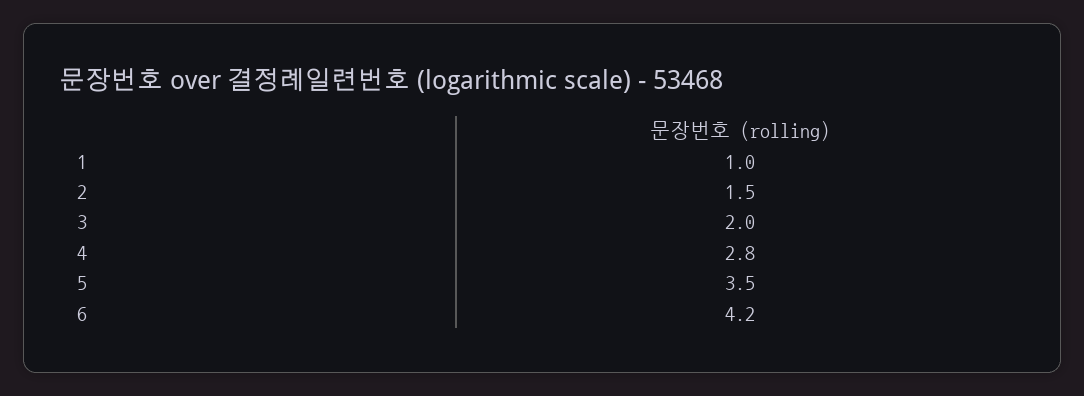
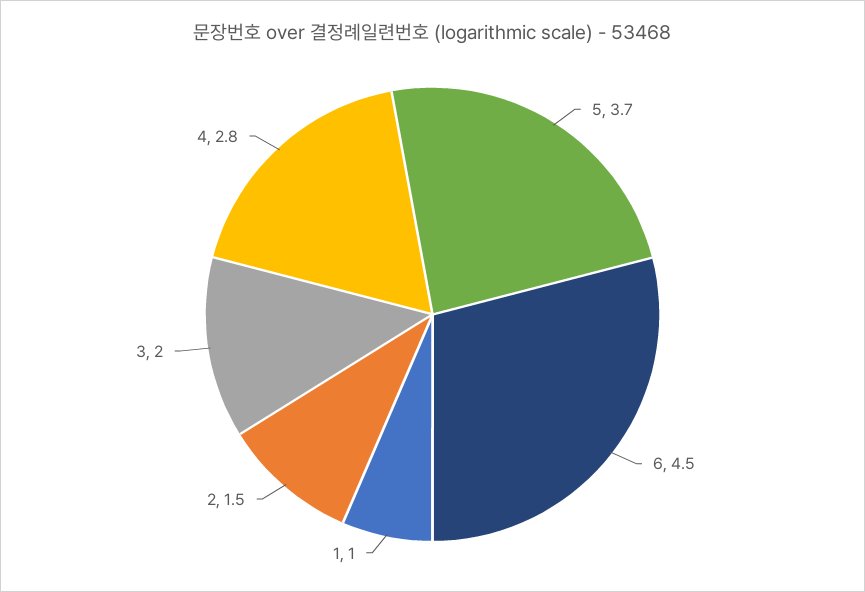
5: 3.5 -> 3.7
6: 4.2 -> 4.5

